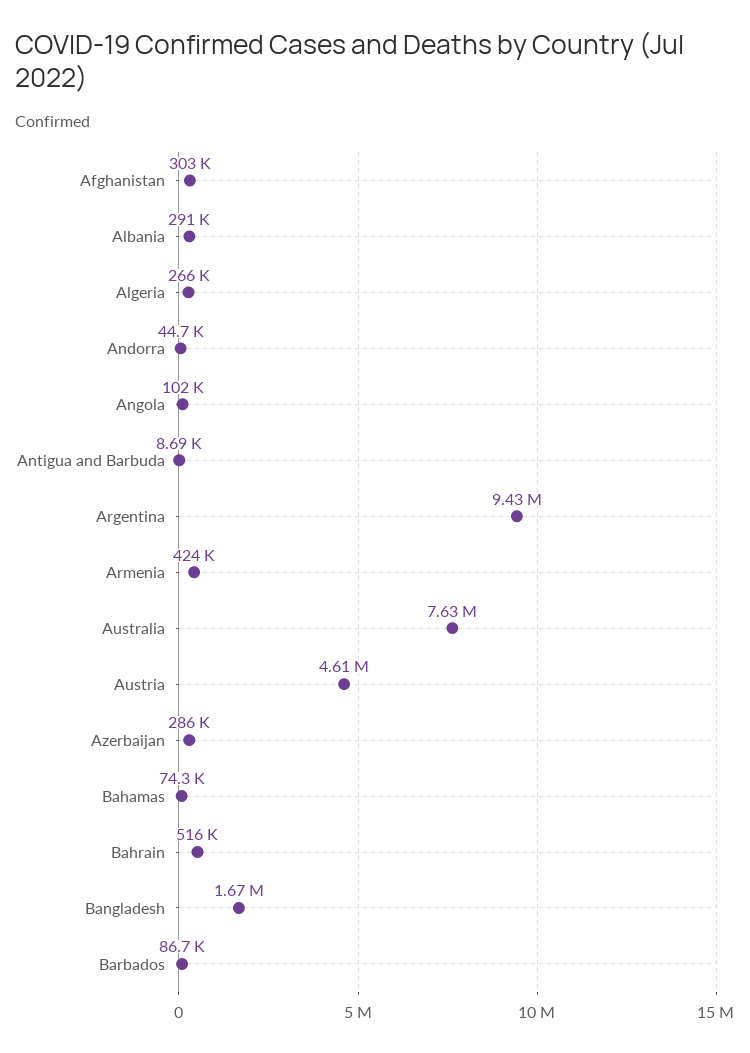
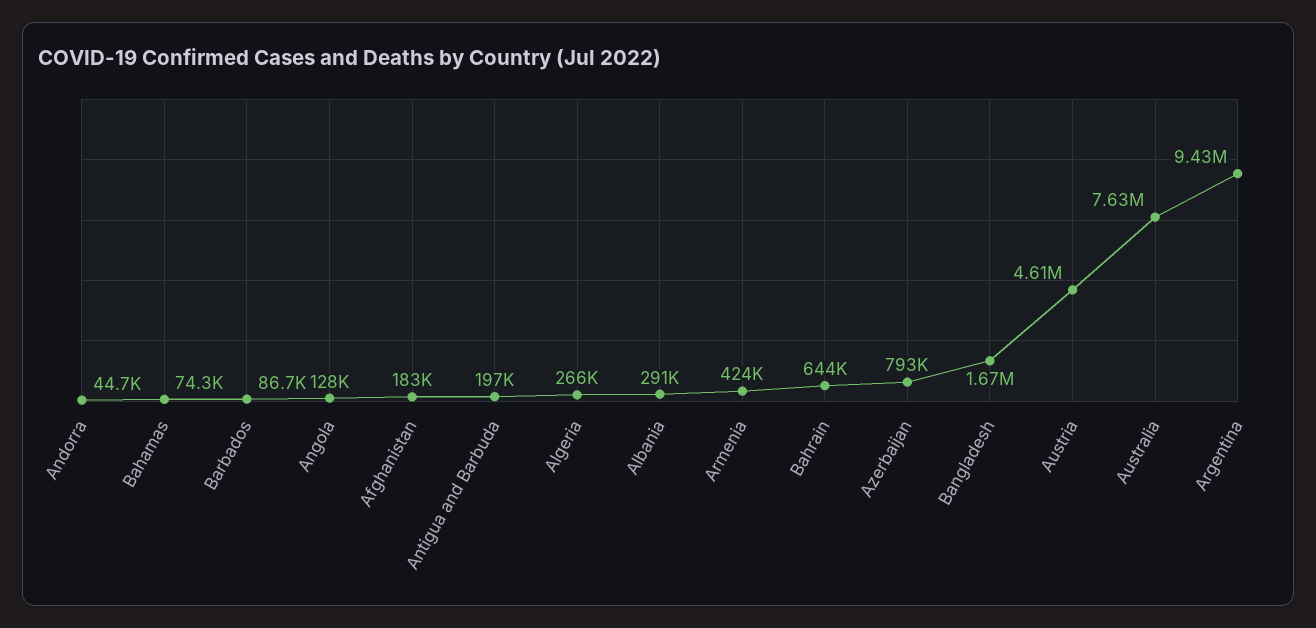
Afghanistan: 303000 -> 183000
Angola: 102000 -> 128000
Antigua and Barbuda: 8690 -> 197000
Azerbaijan: 286000 -> 793000
Bahrain: 516000 -> 644000

